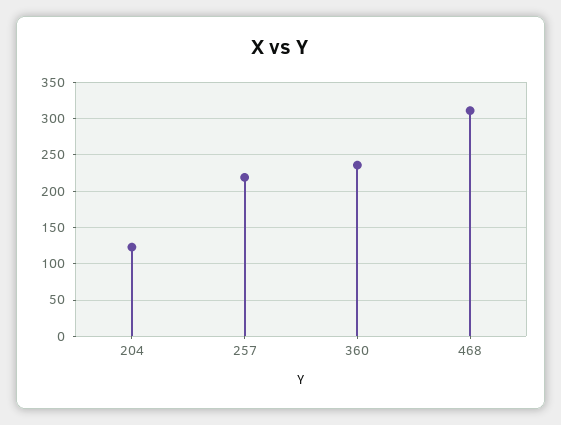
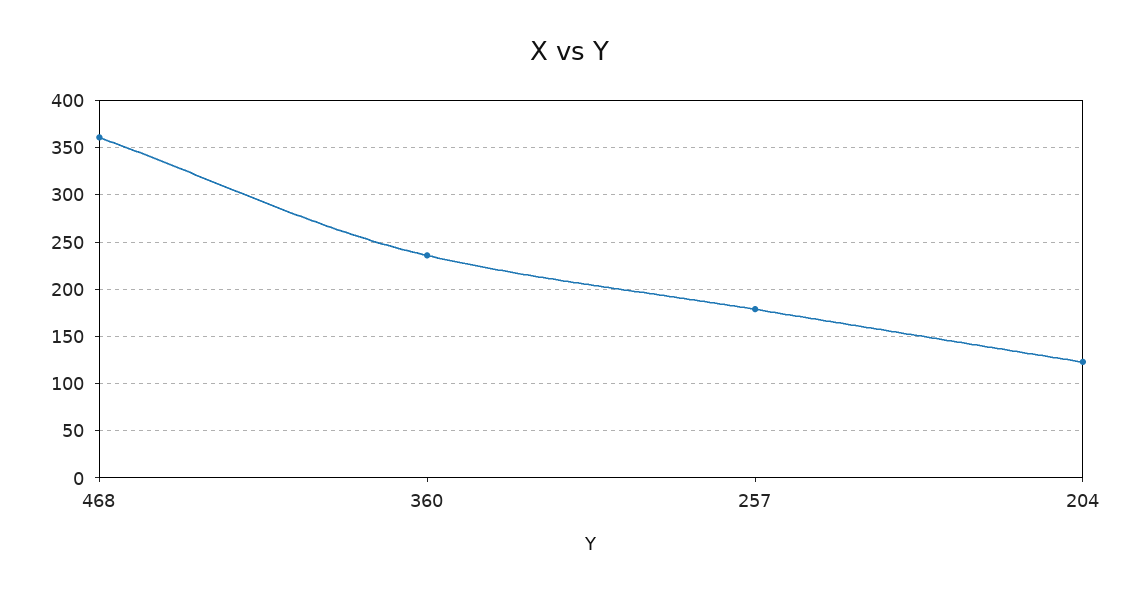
257: 220 -> 180
468: 310 -> 360

